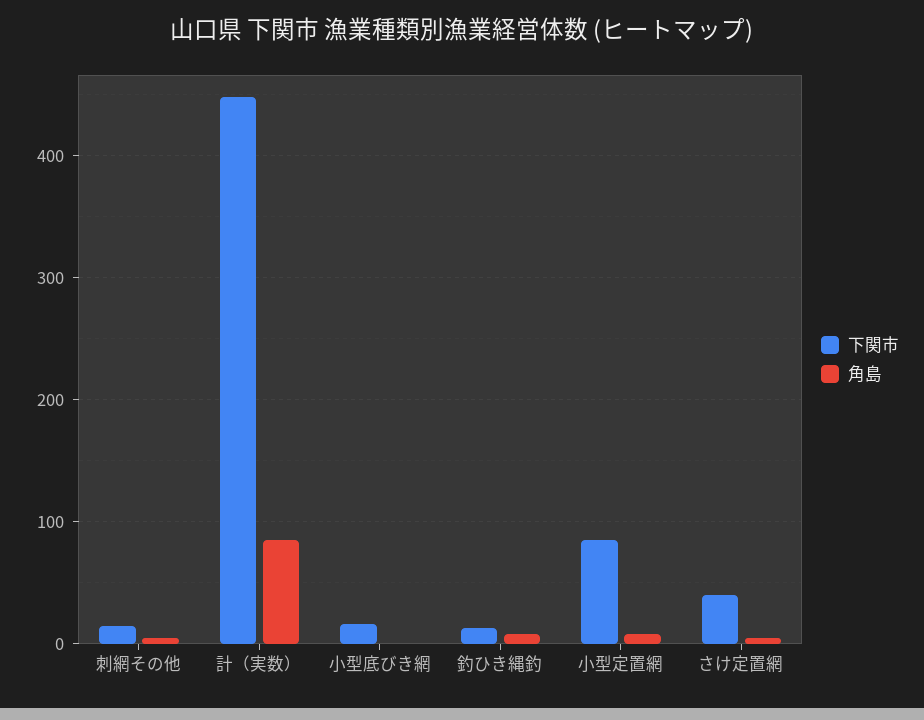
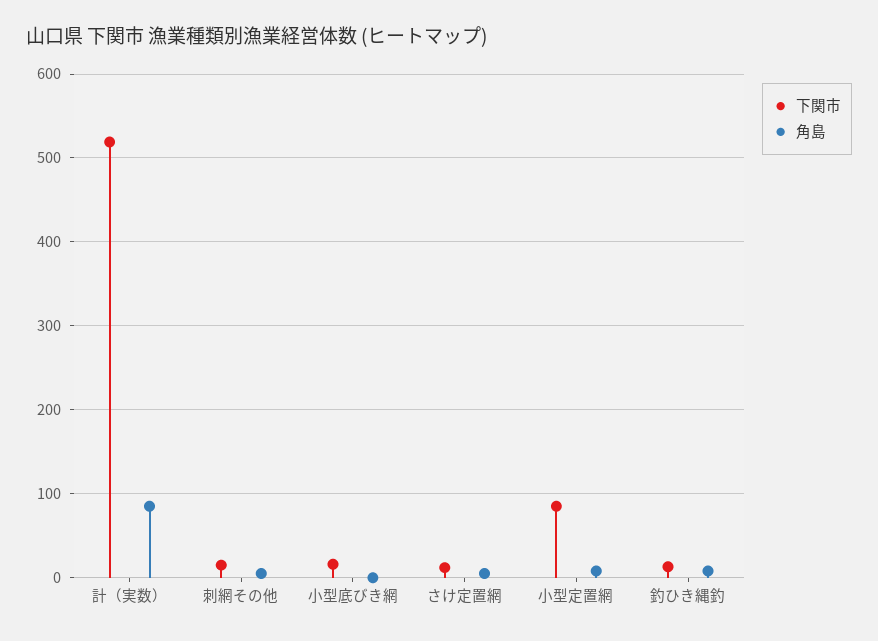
下関市, 計（実数）: 450 -> 520
下関市, さけ定置網: 40 -> 10

